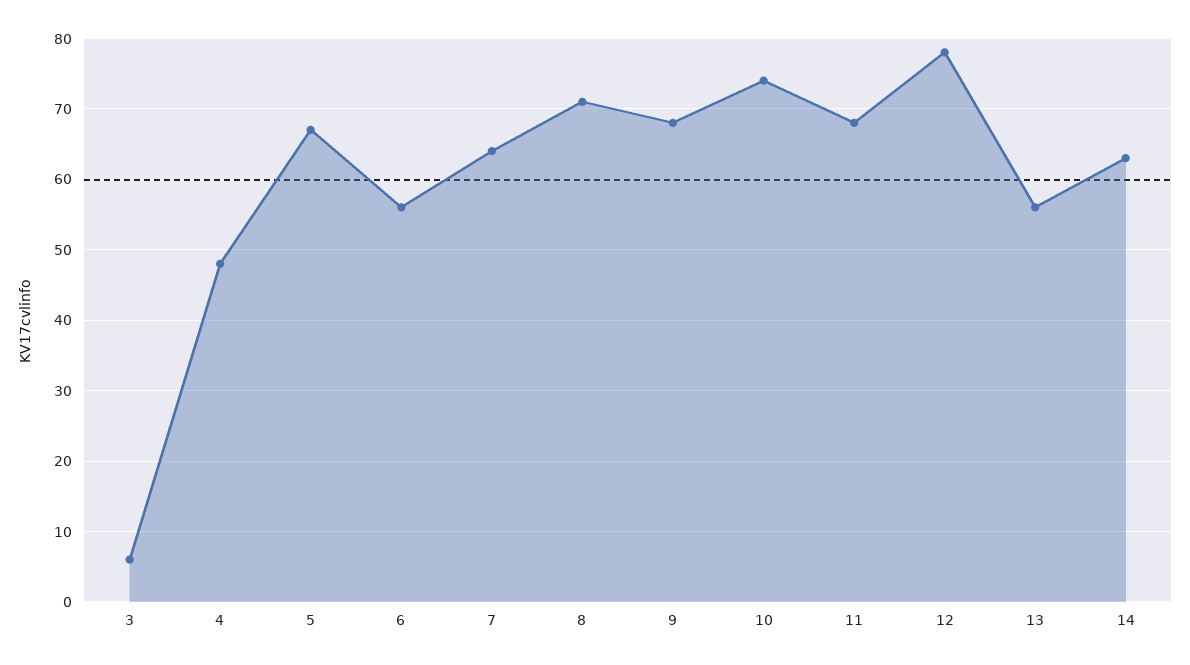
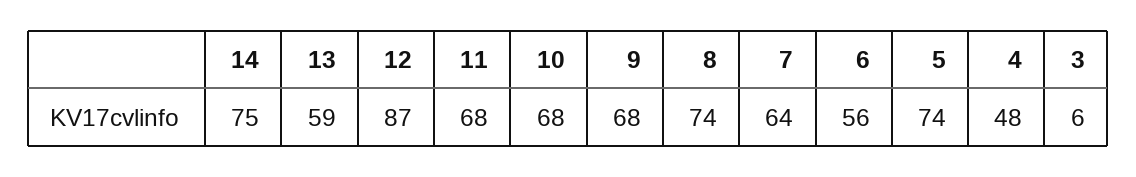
5: 67 -> 74
8: 71 -> 74
10: 74 -> 68
12: 78 -> 87
13: 56 -> 59
14: 63 -> 75

